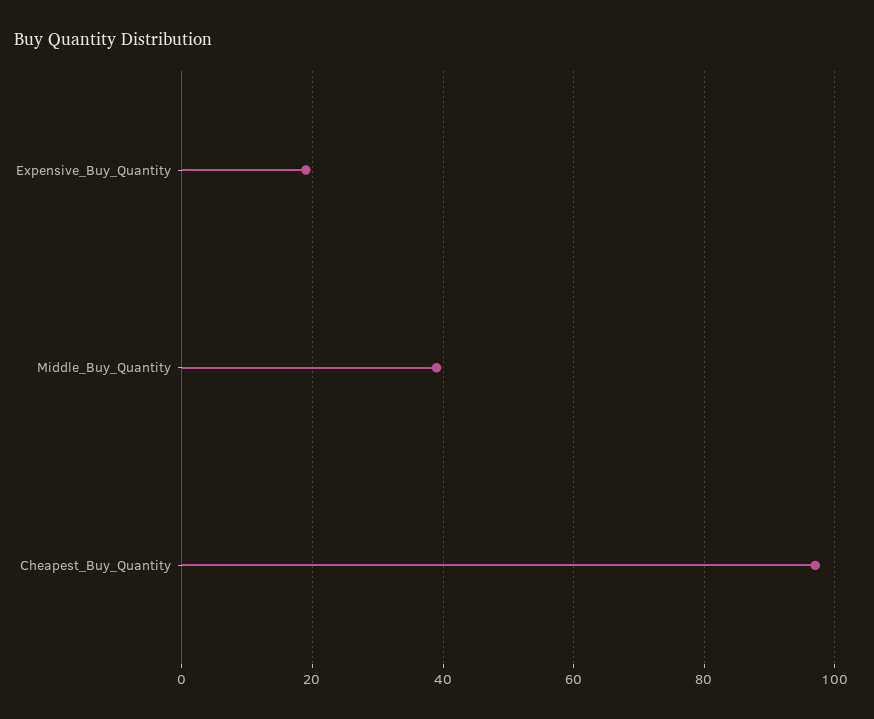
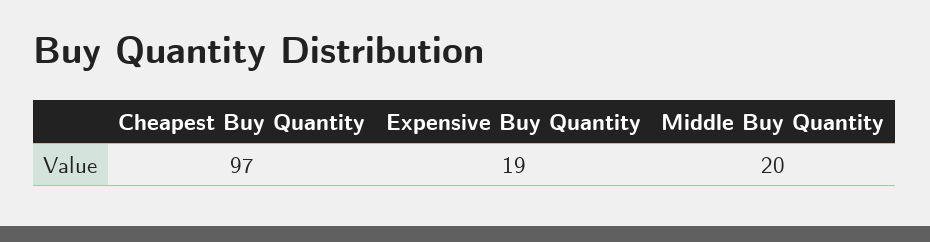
Middle_Buy_Quantity: 40 -> 20

